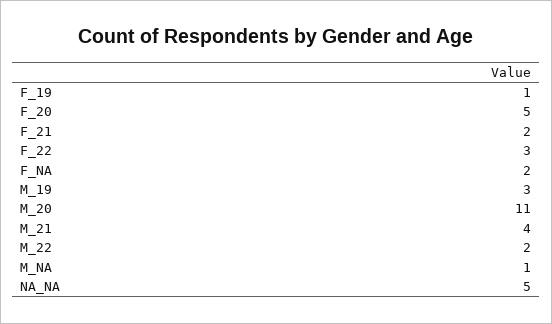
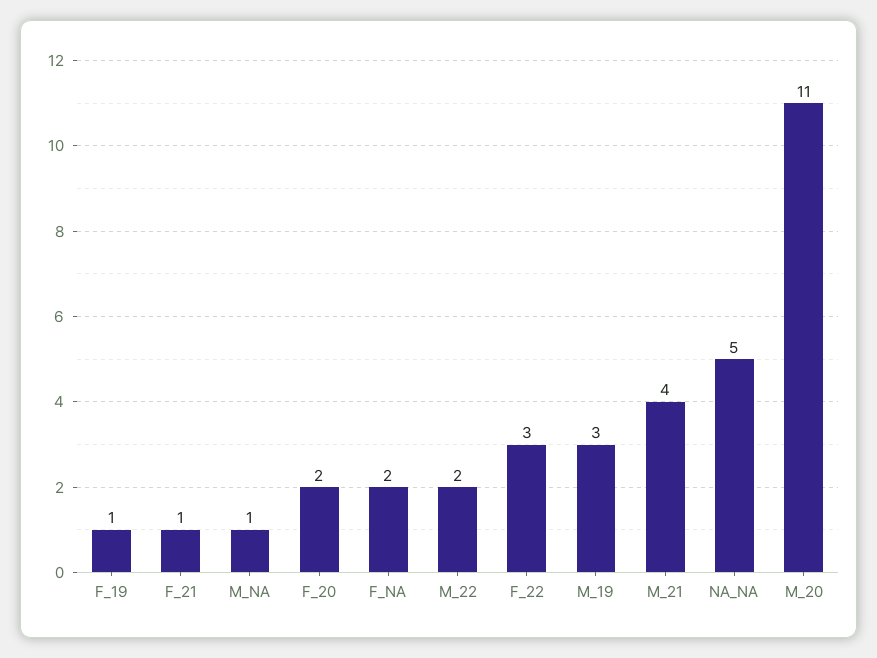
F_20: 5 -> 2
F_21: 2 -> 1

